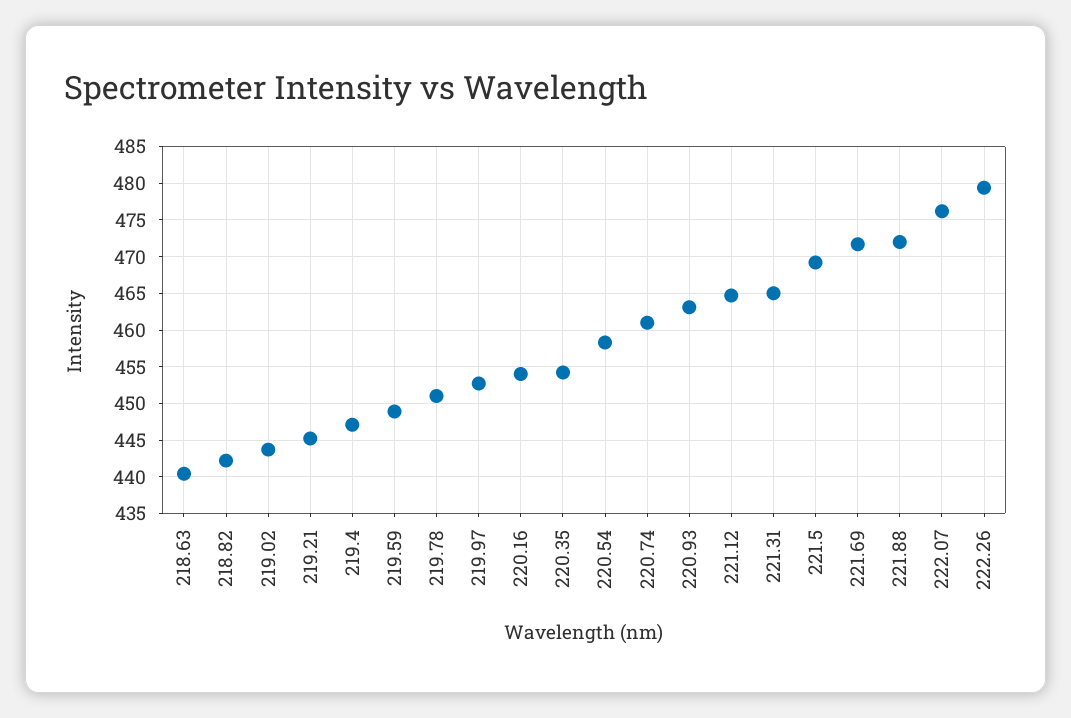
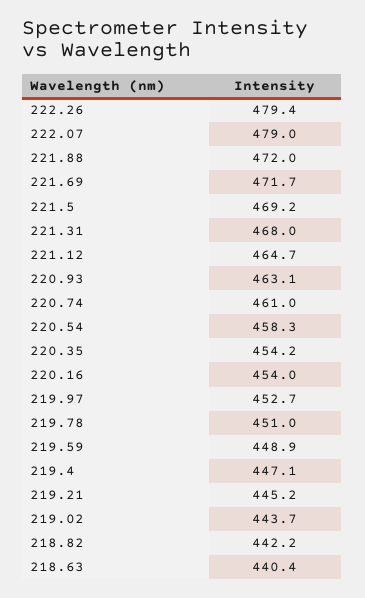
221.31: 465 -> 468
222.07: 476 -> 479

